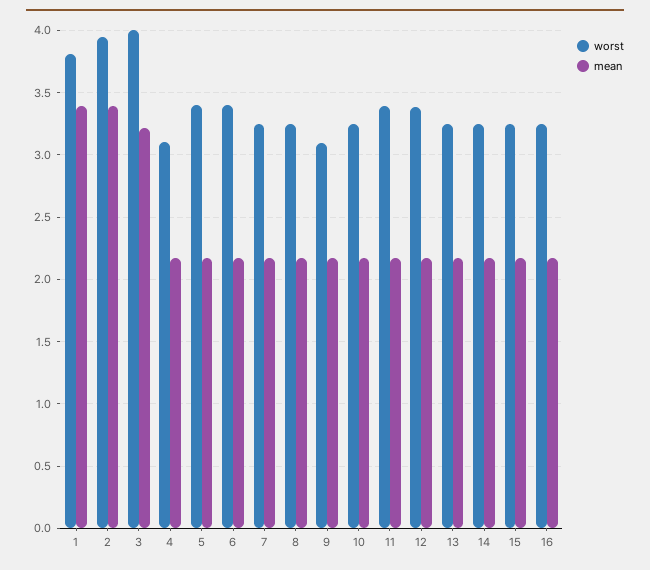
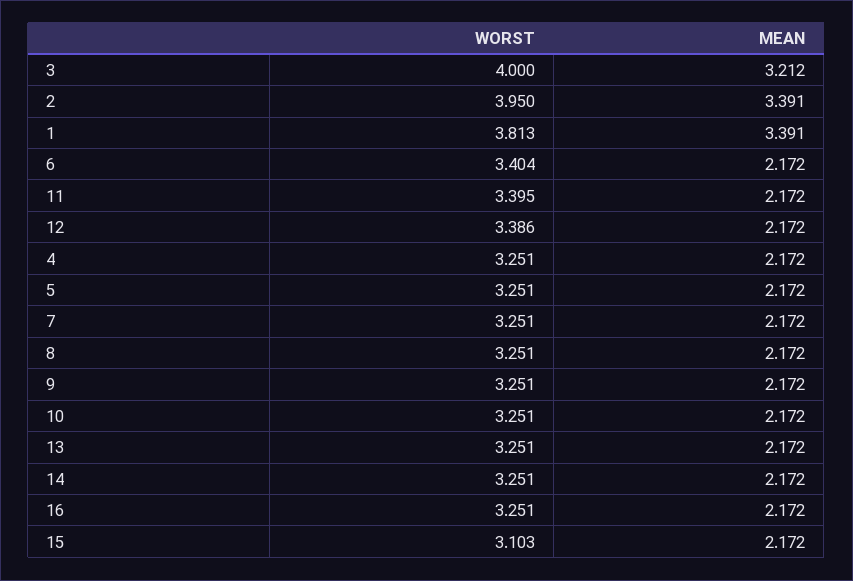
worst, 4: 3.1 -> 3.251
worst, 5: 3.4 -> 3.251
worst, 9: 3.1 -> 3.251
worst, 15: 3.25 -> 3.103

